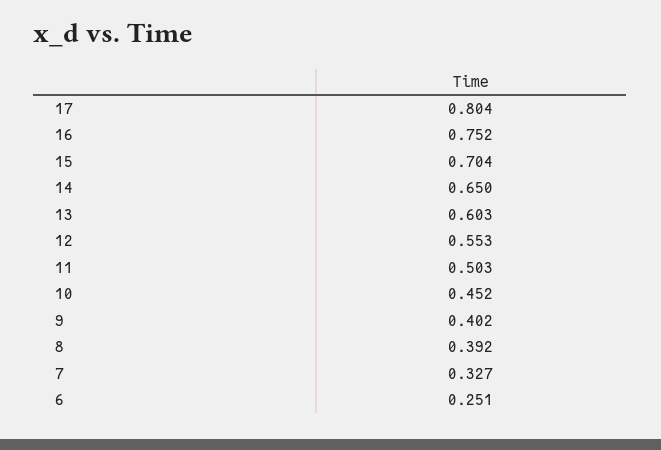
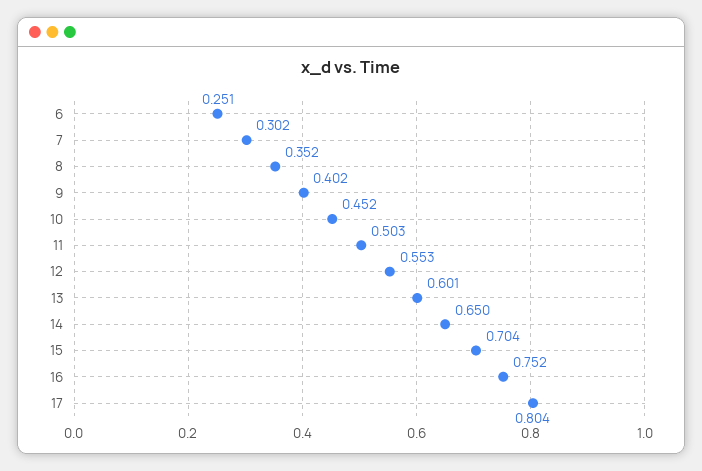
13: 0.603 -> 0.601
8: 0.392 -> 0.352
7: 0.327 -> 0.302

